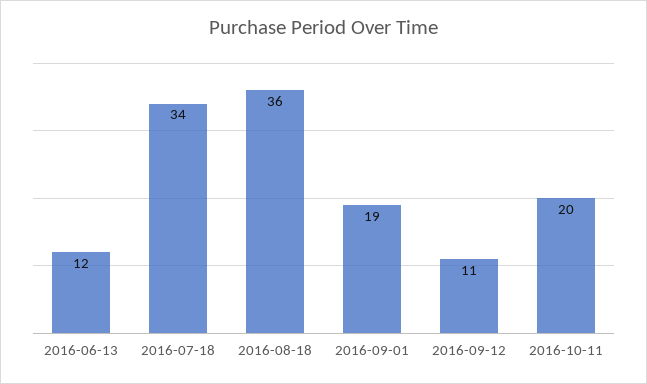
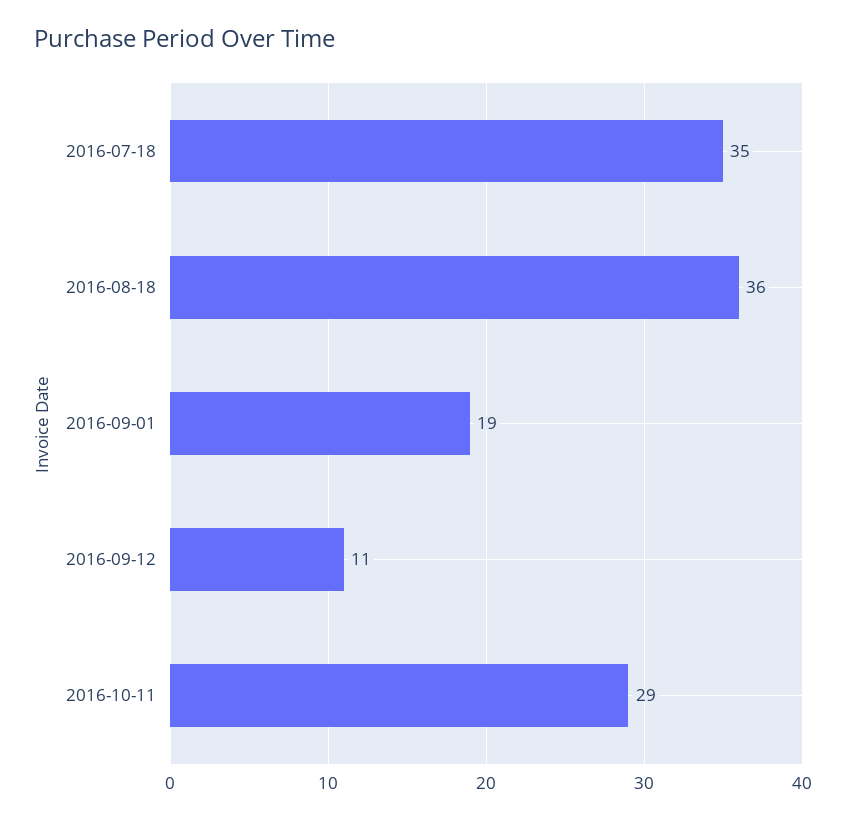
2016-06-13: 12 -> none
2016-07-18: 34 -> 35
2016-10-11: 20 -> 29

